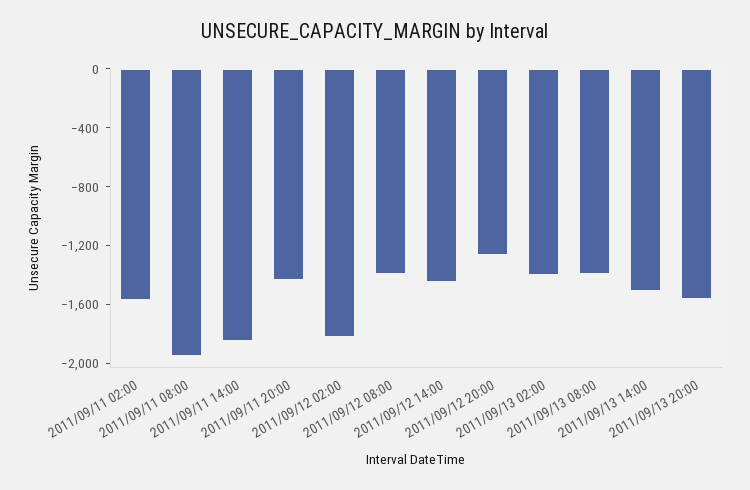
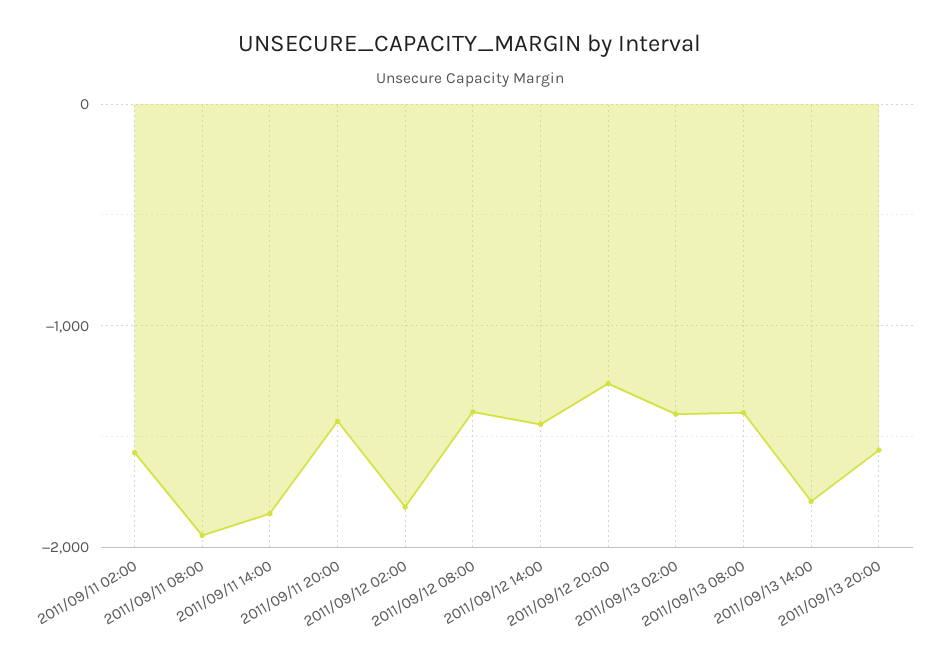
2011/09/13 14:00: -1500 -> -1800

